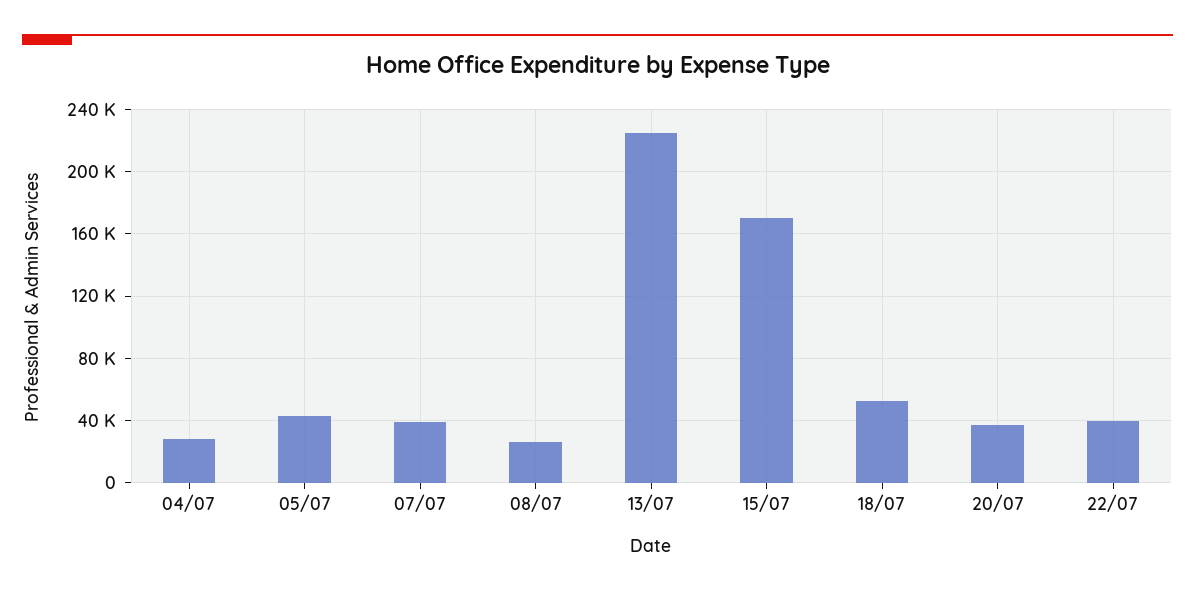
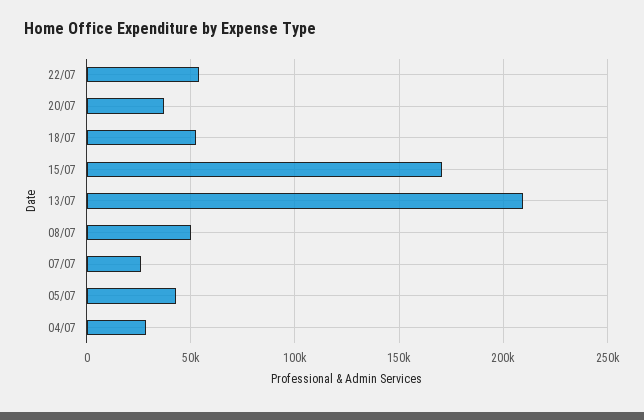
07/07: 40000 -> 25000
08/07: 25000 -> 50000
13/07: 225000 -> 210000
22/07: 40000 -> 55000

